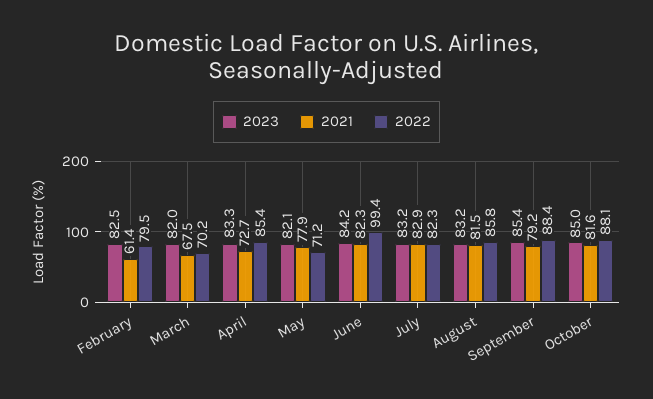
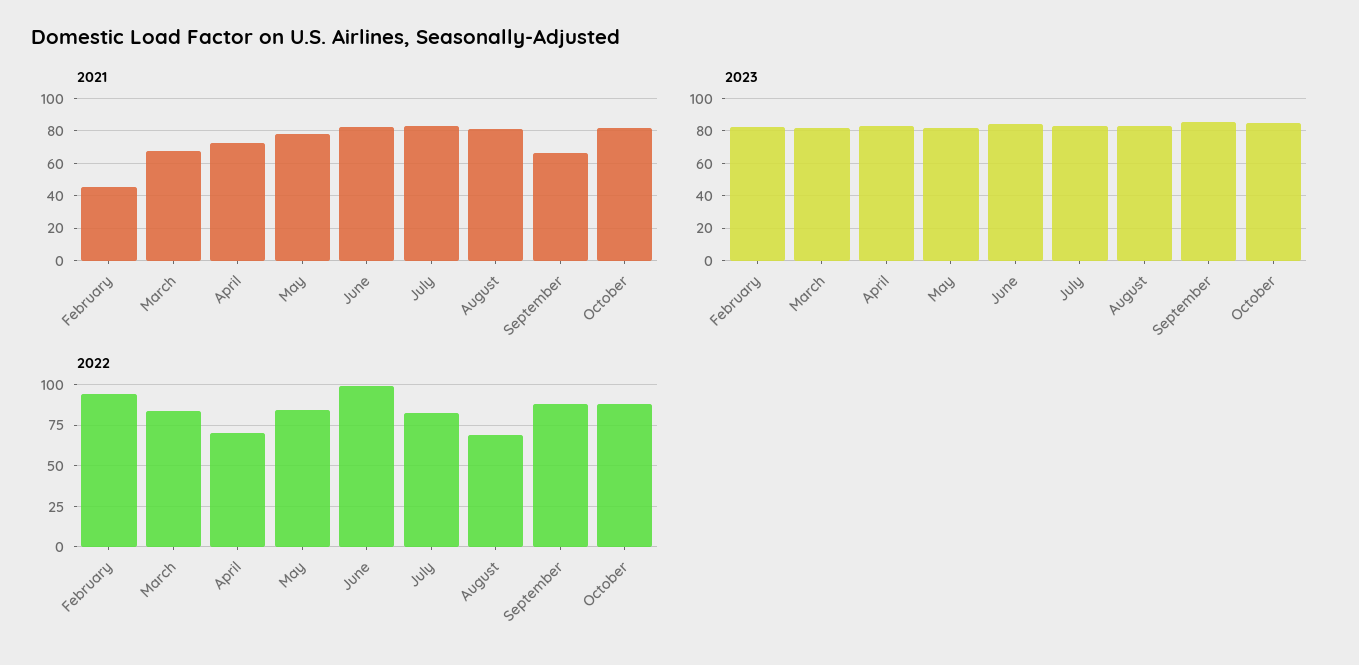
2021, February: 61.4 -> 45
2022, February: 79.5 -> 95
2022, March: 70.2 -> 85
2022, April: 85.4 -> 70
2022, May: 71.2 -> 85
2022, August: 85.8 -> 70
2021, September: 79.2 -> 65

